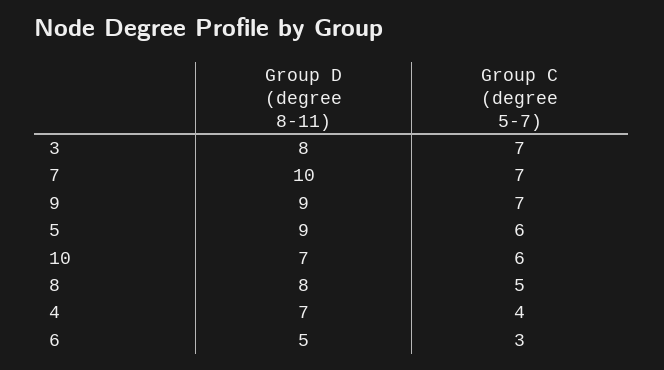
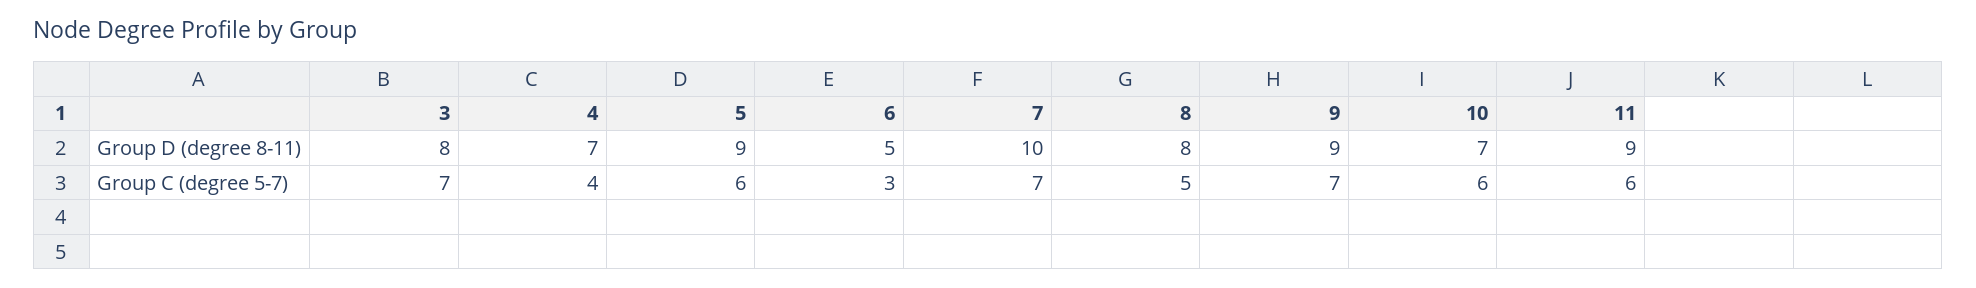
Group D (degree 8-11), 11: none -> 9
Group C (degree 5-7), 11: none -> 6

